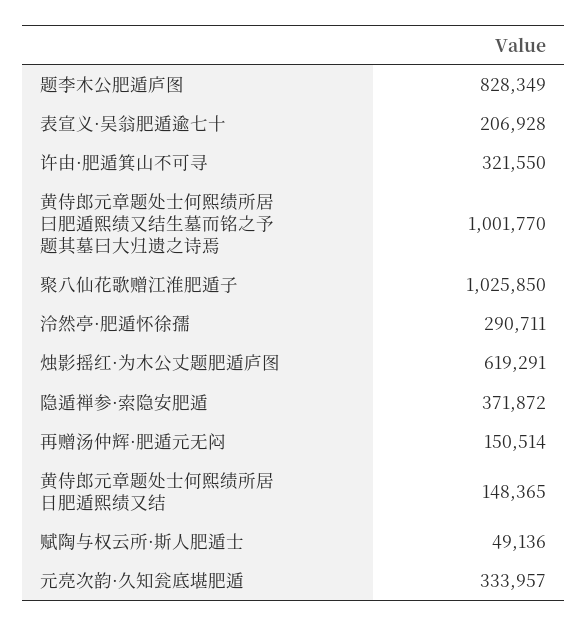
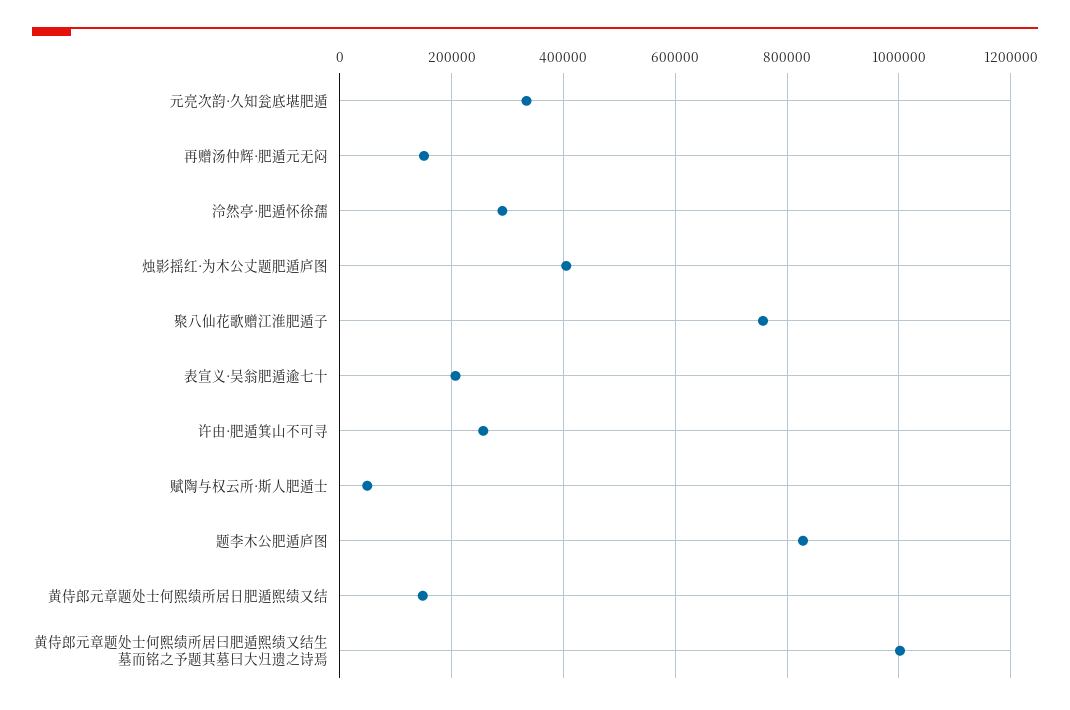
许由·肥遁箕山不可寻: 321550 -> 260000
聚八仙花歌赠江淮肥遁子: 1025850 -> 760000
烛影摇红·为木公丈题肥遁庐图: 619291 -> 400000
隐遁禅参·索隐安肥遁: 371872 -> none

